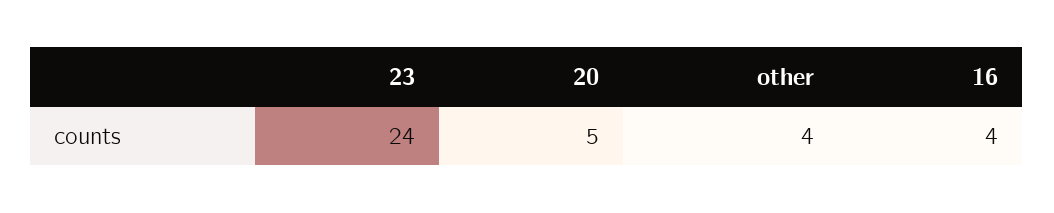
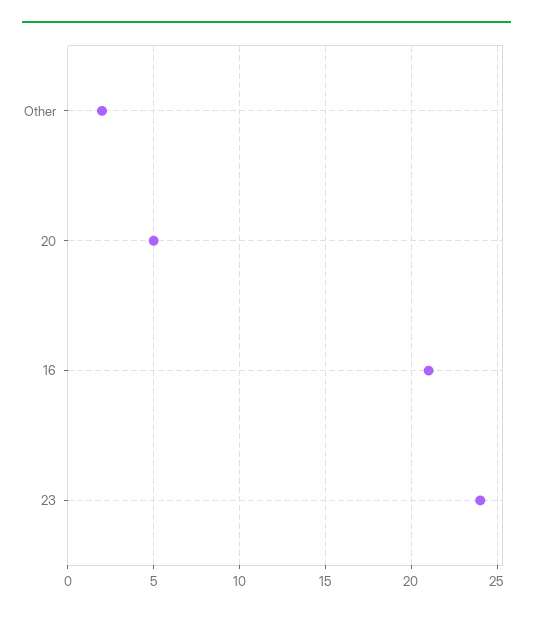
other: 4 -> 2
16: 4 -> 21

